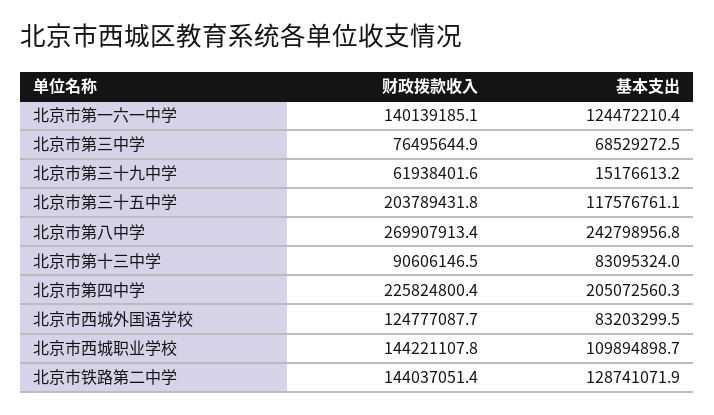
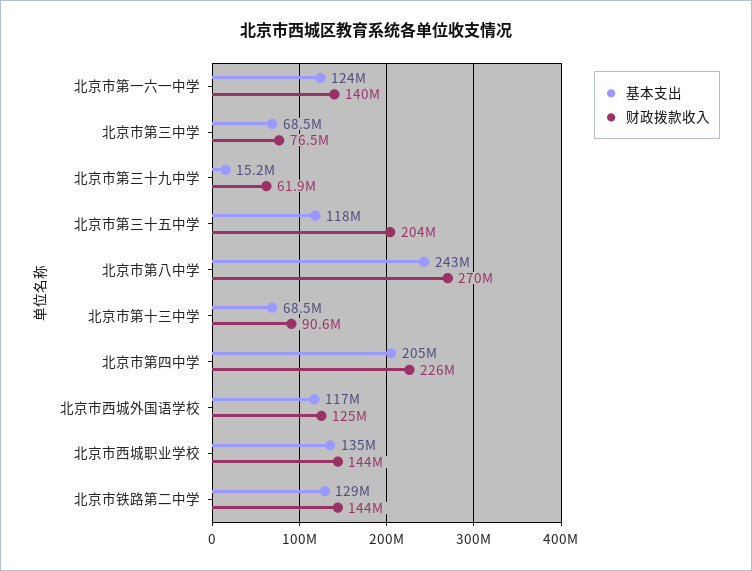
基本支出, 北京市第十三中学: 83095324 -> 68500000
基本支出, 北京市西城外国语学校: 83203299.5 -> 117000000
基本支出, 北京市西城职业学校: 109894898.7 -> 135000000

